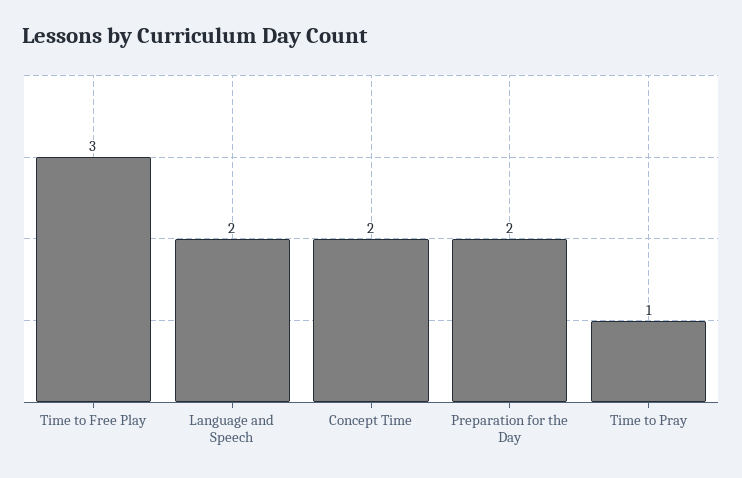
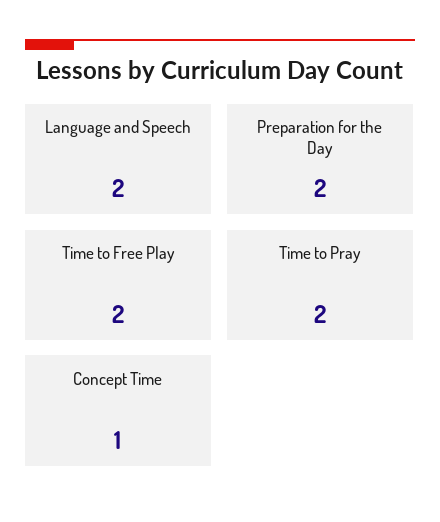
Time to Free Play: 3 -> 2
Concept Time: 2 -> 1
Time to Pray: 1 -> 2

